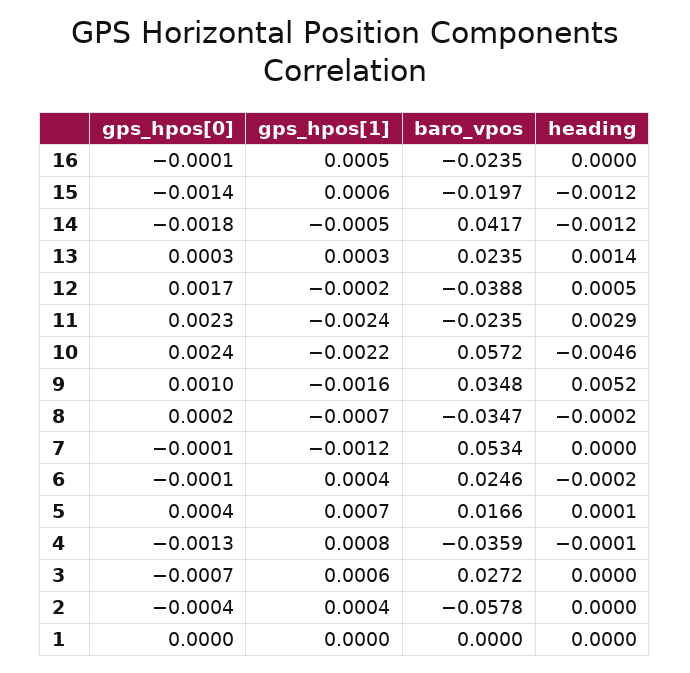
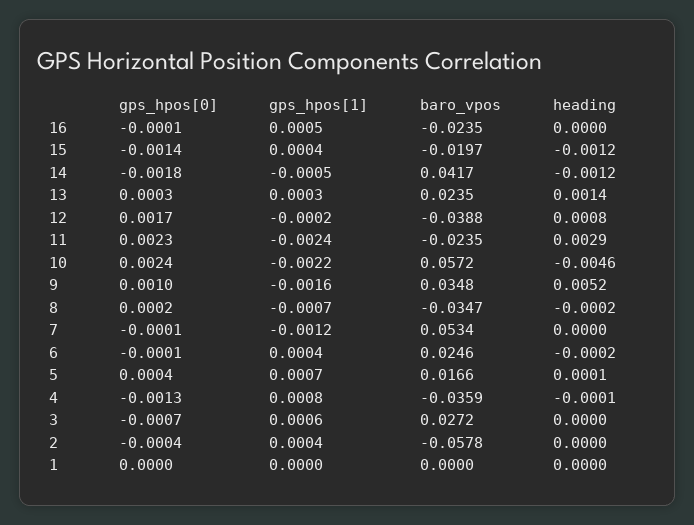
gps_hpos[1], 15: 0.0006 -> 0.0004
heading, 12: 0.0005 -> 0.0008

